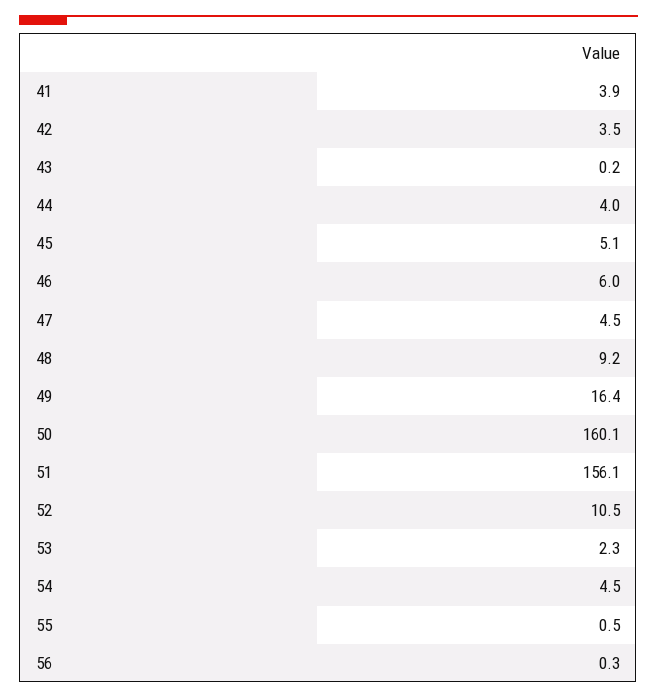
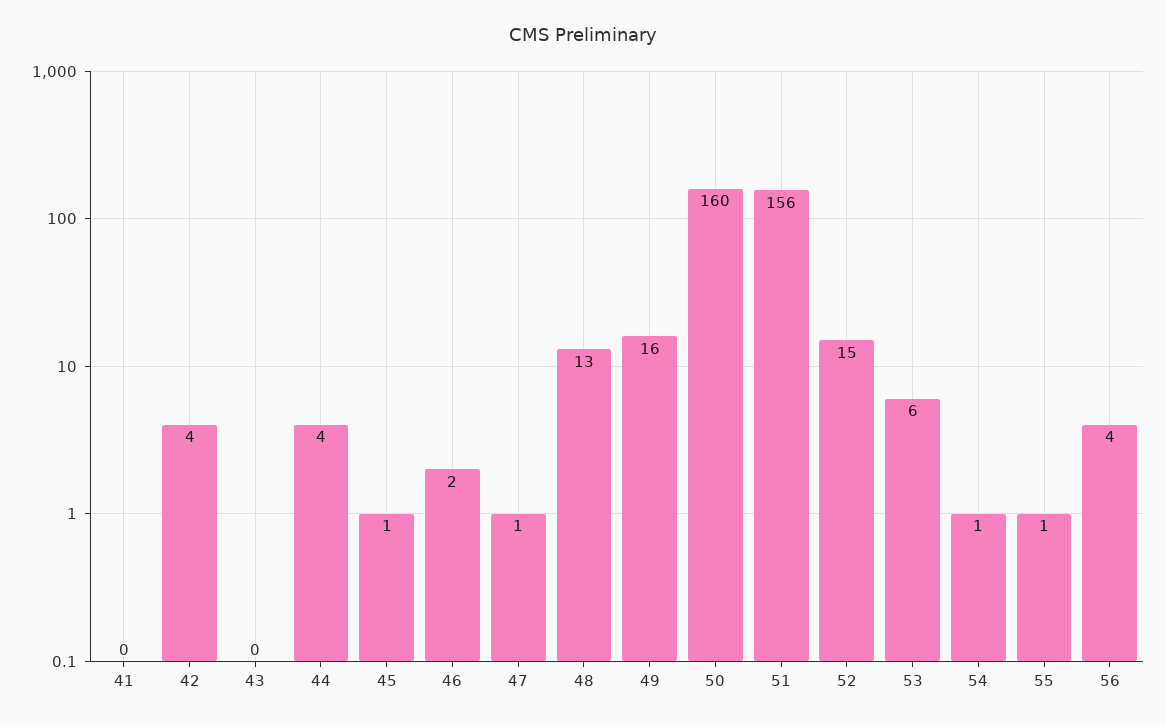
41: 3.9 -> 0
45: 5.1 -> 1
46: 6 -> 2
47: 4.5 -> 1
48: 9.2 -> 13
52: 10.5 -> 15
53: 2.3 -> 6
54: 4.5 -> 1
56: 0.3 -> 4

